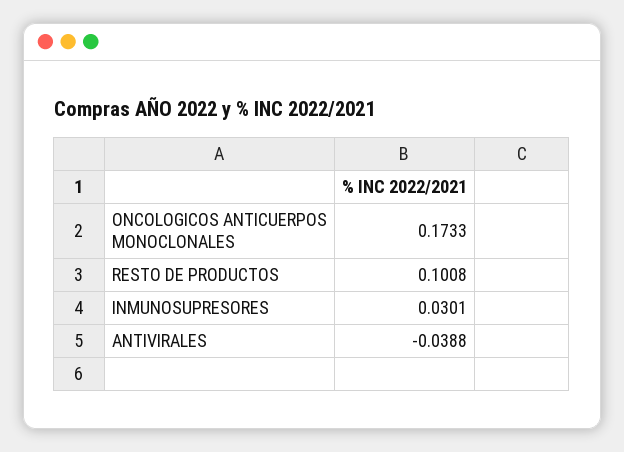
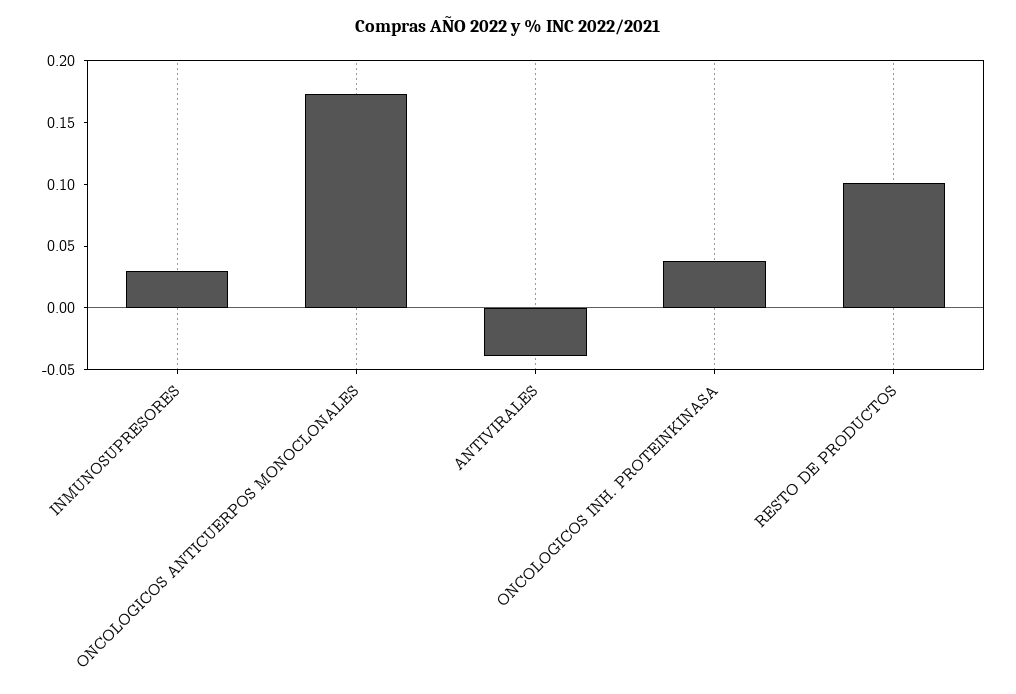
ONCOLOGICOS INH. PROTEINKINASA: none -> 0.04

